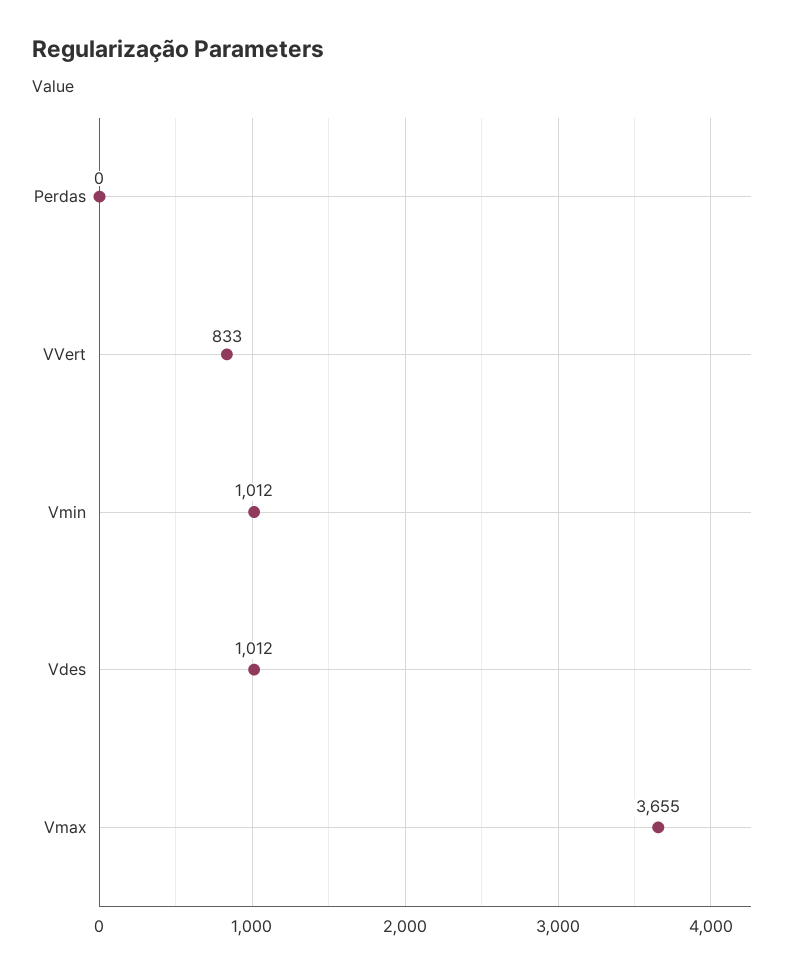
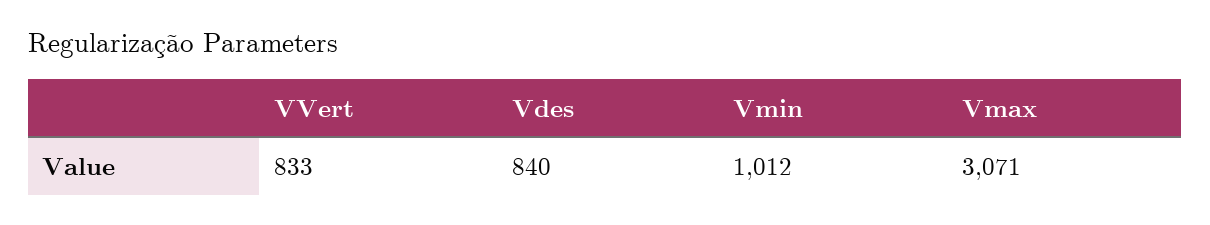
Perdas: 0 -> none
Vdes: 1012 -> 840
Vmax: 3655 -> 3071

